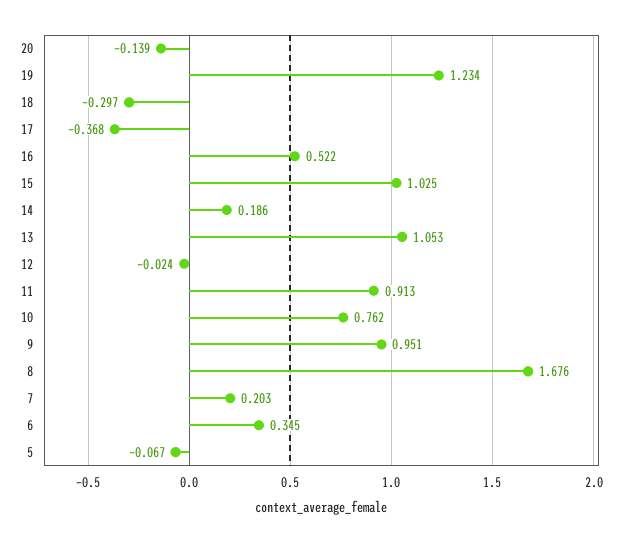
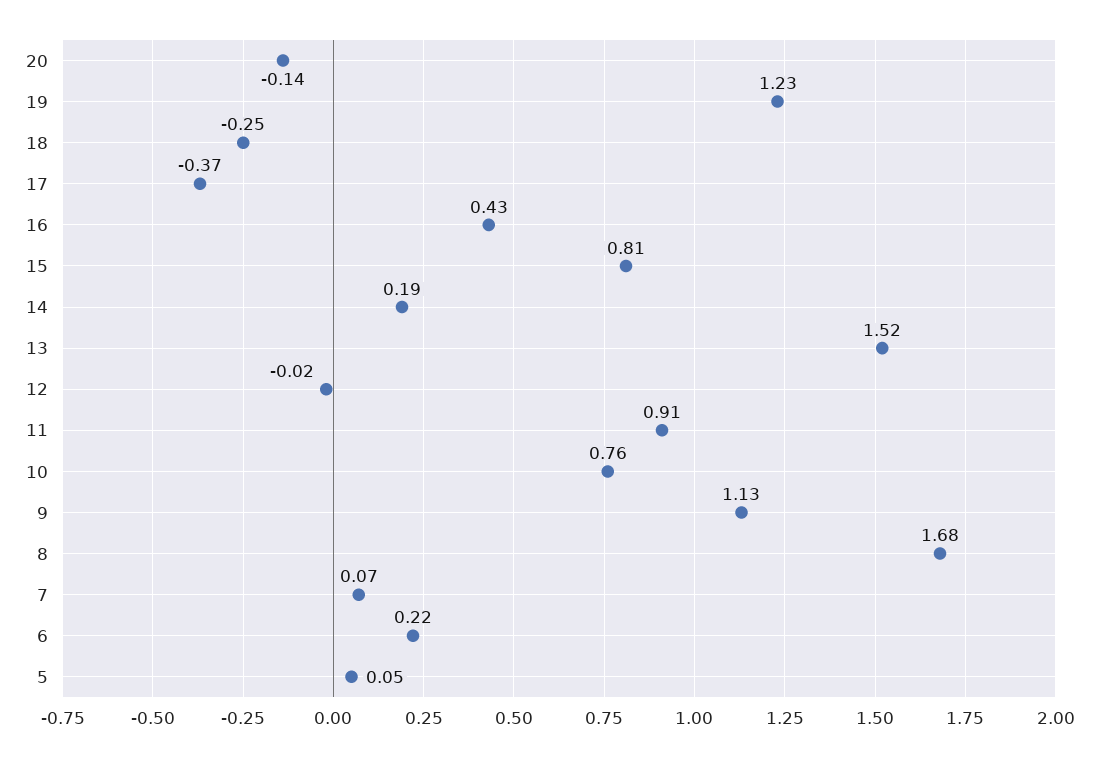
18: -0.297 -> -0.25
16: 0.522 -> 0.43
15: 1.025 -> 0.81
13: 1.053 -> 1.52
9: 0.951 -> 1.13
7: 0.203 -> 0.07
6: 0.345 -> 0.22
5: -0.067 -> 0.05

